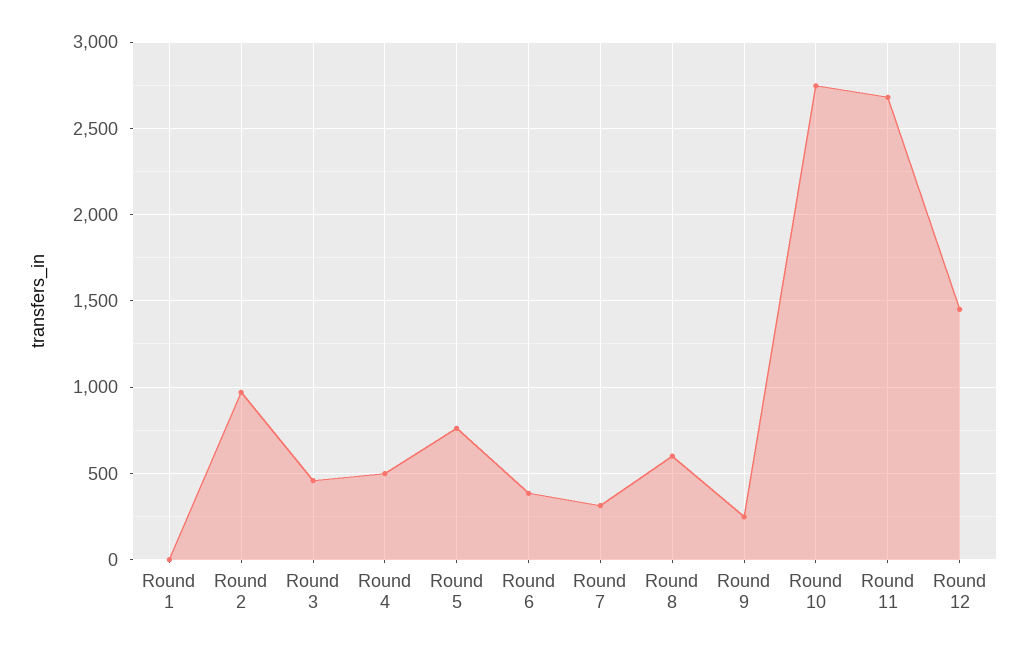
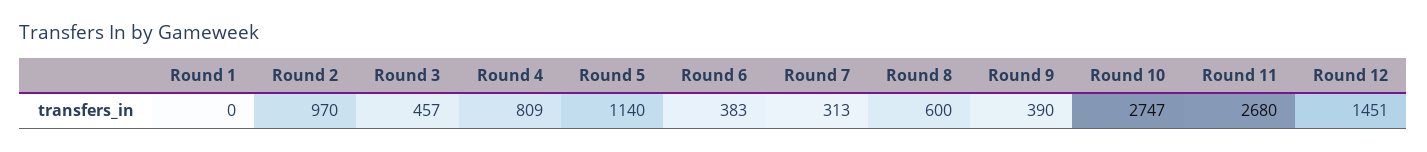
Round 4: 500 -> 809
Round 5: 750 -> 1140
Round 9: 250 -> 390

